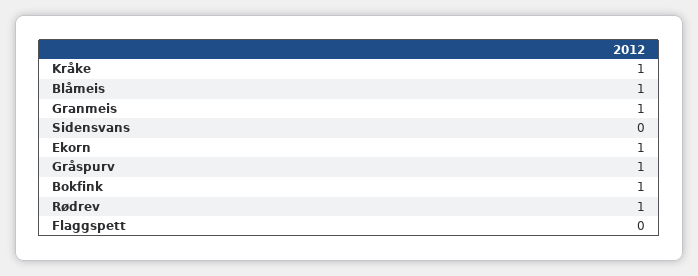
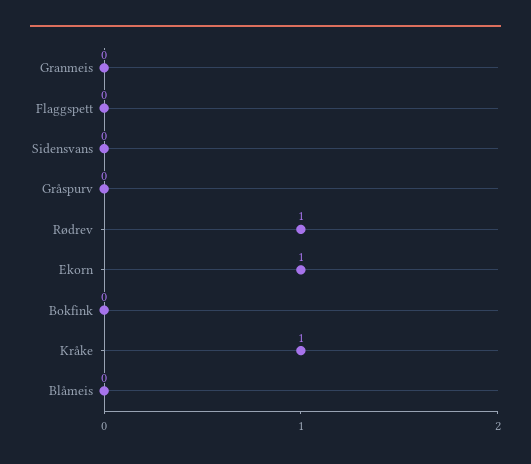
Blåmeis: 1 -> 0
Granmeis: 1 -> 0
Gråspurv: 1 -> 0
Bokfink: 1 -> 0

